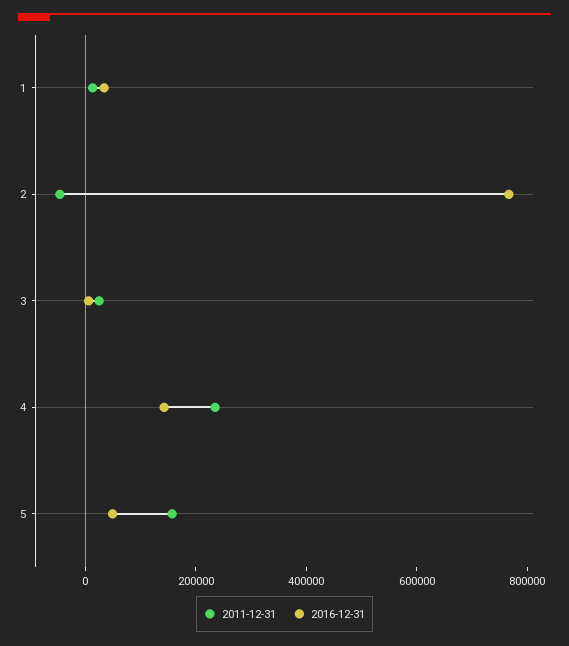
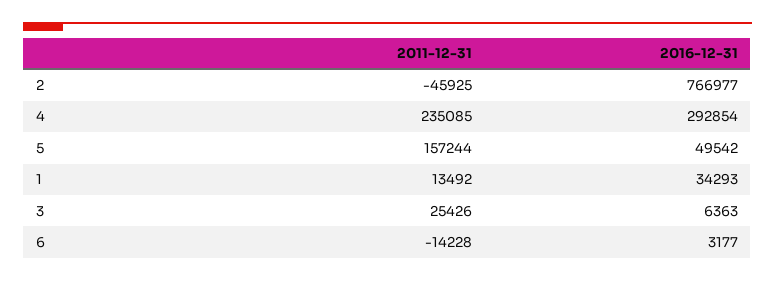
2016-12-31, 4: 150000 -> 292854
2011-12-31, 6: none -> -14228
2016-12-31, 6: none -> 3177

